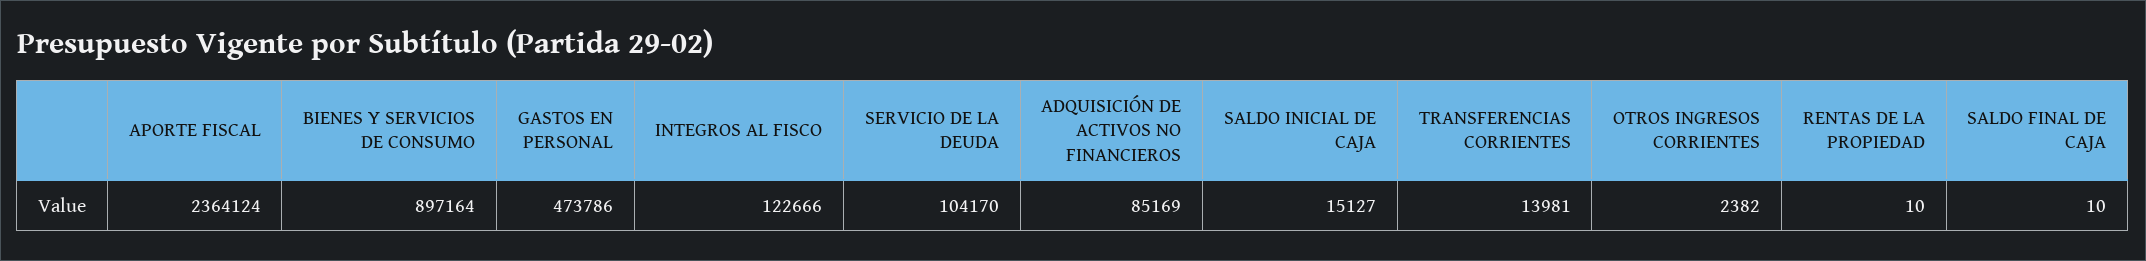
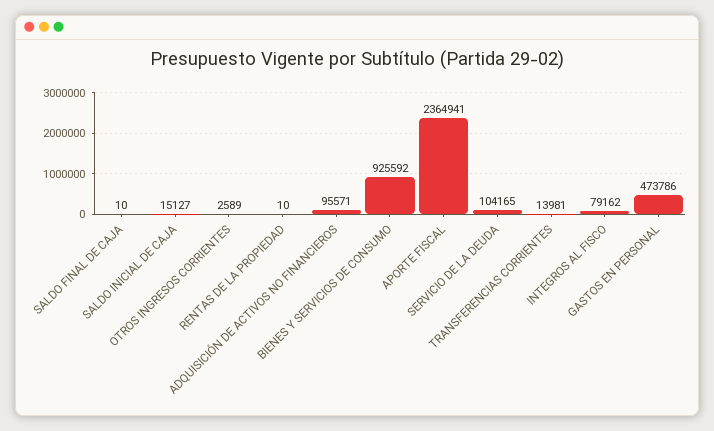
APORTE FISCAL: 2364124 -> 2364941
BIENES Y SERVICIOS DE CONSUMO: 897164 -> 925592
INTEGROS AL FISCO: 122666 -> 79162
SERVICIO DE LA DEUDA: 104170 -> 104165
ADQUISICIÓN DE ACTIVOS NO FINANCIEROS: 85169 -> 95571
OTROS INGRESOS CORRIENTES: 2382 -> 2589

